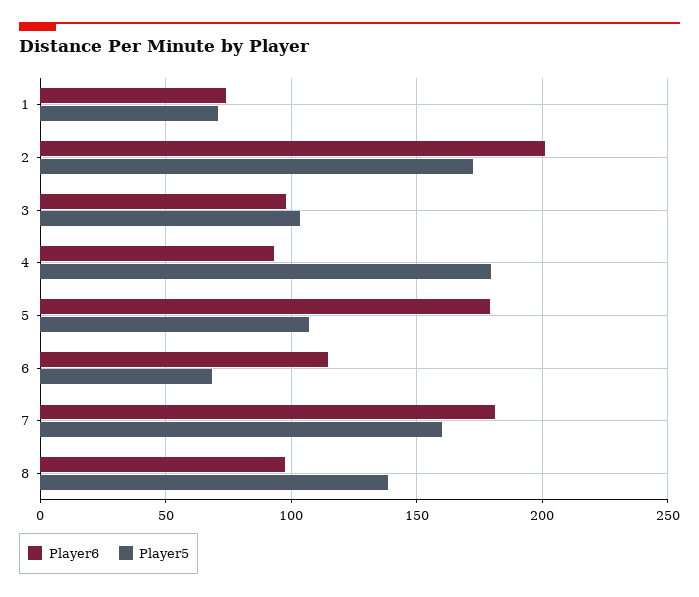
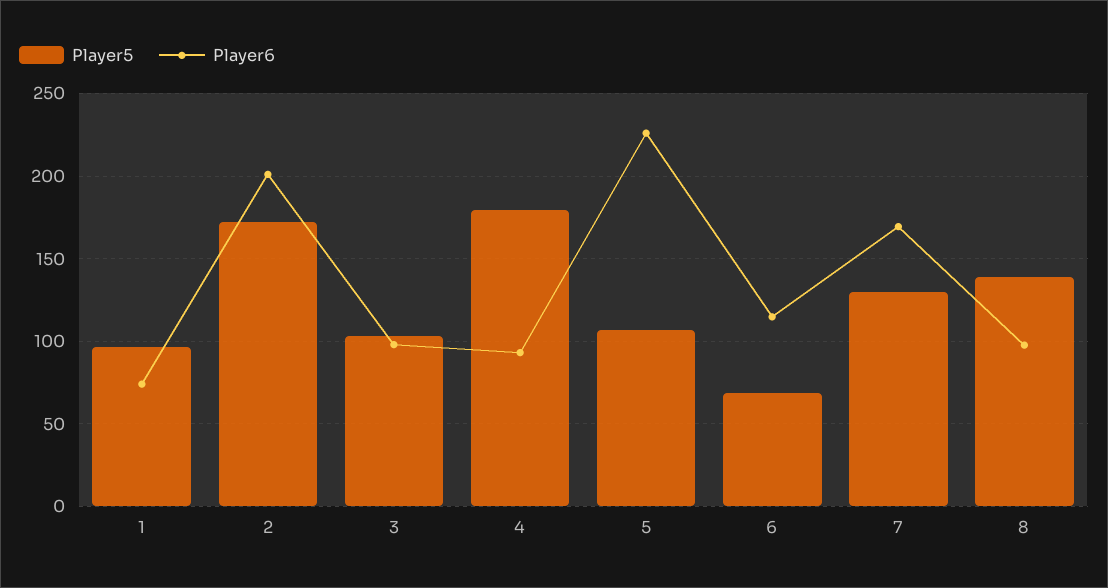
Player5, 1: 70 -> 95
Player6, 5: 180 -> 225
Player6, 7: 180 -> 170
Player5, 7: 160 -> 130

